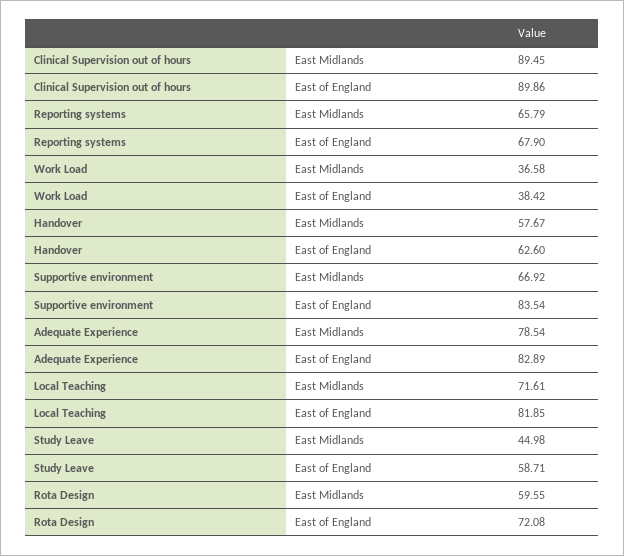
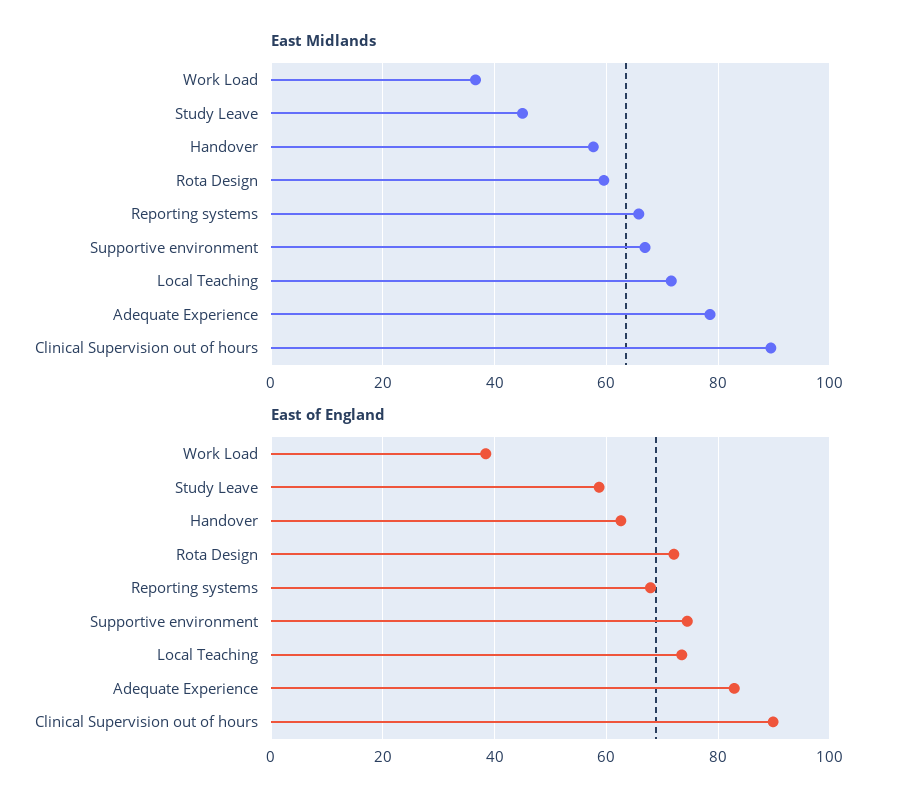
East of England, Supportive environment: 83.54 -> 74
East of England, Local Teaching: 81.85 -> 74

